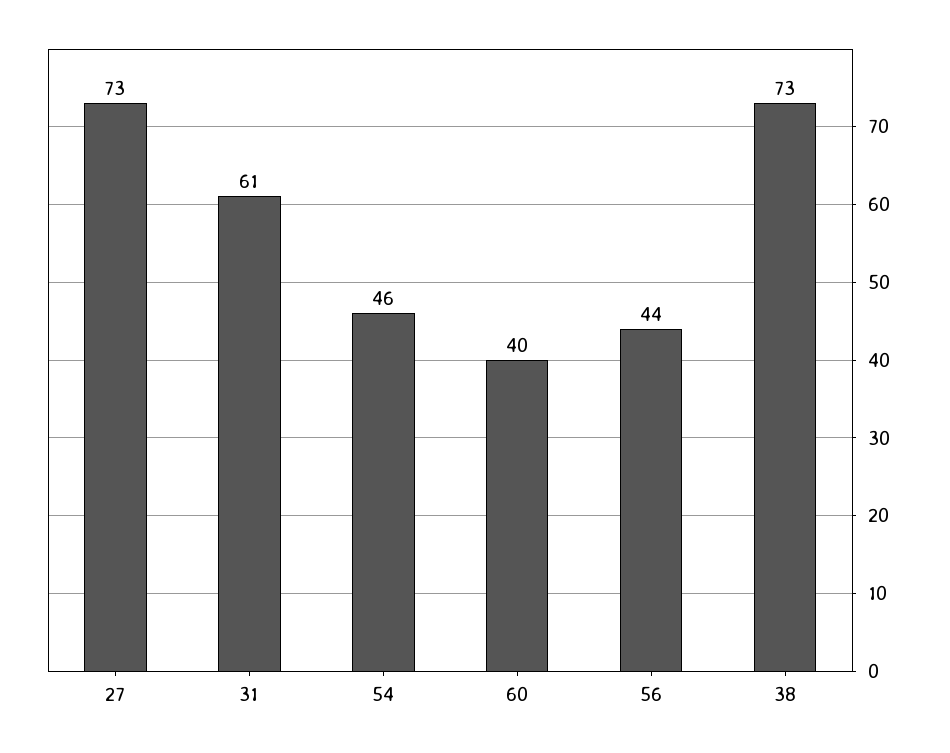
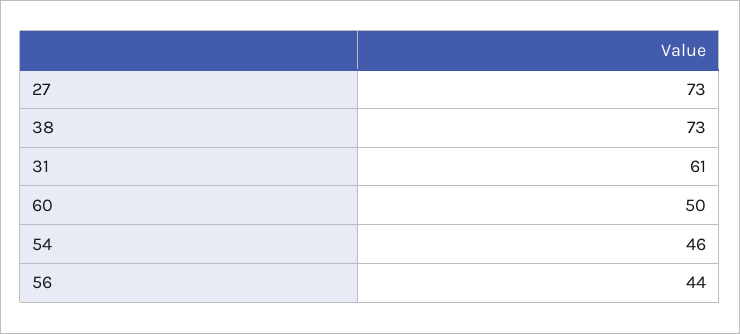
60: 40 -> 50

